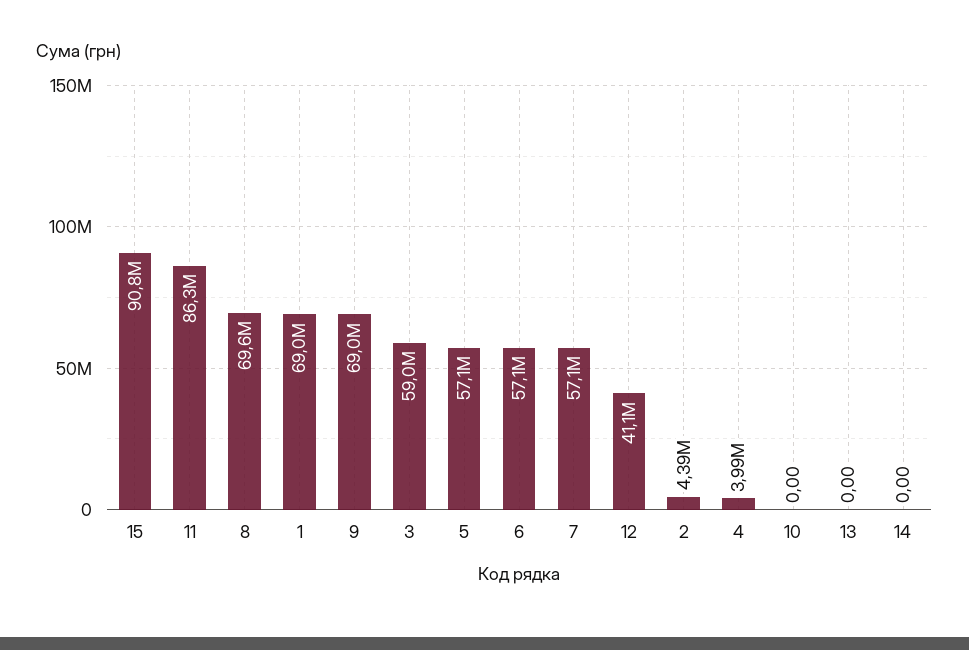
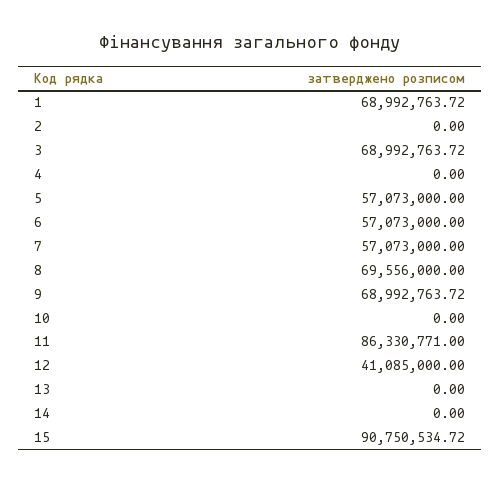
3: 59000000 -> 68992763.72
2: 4390000 -> 0
4: 3990000 -> 0

